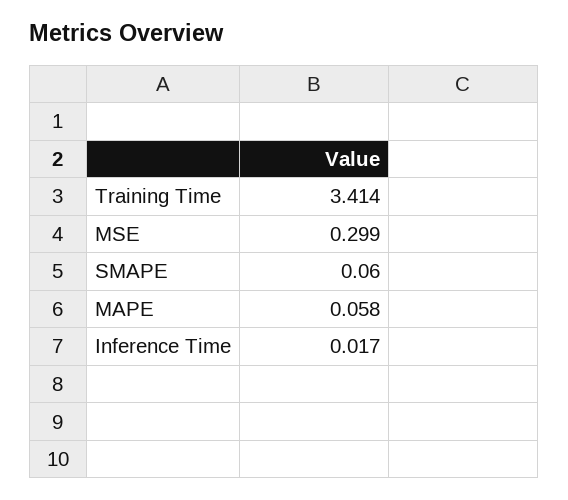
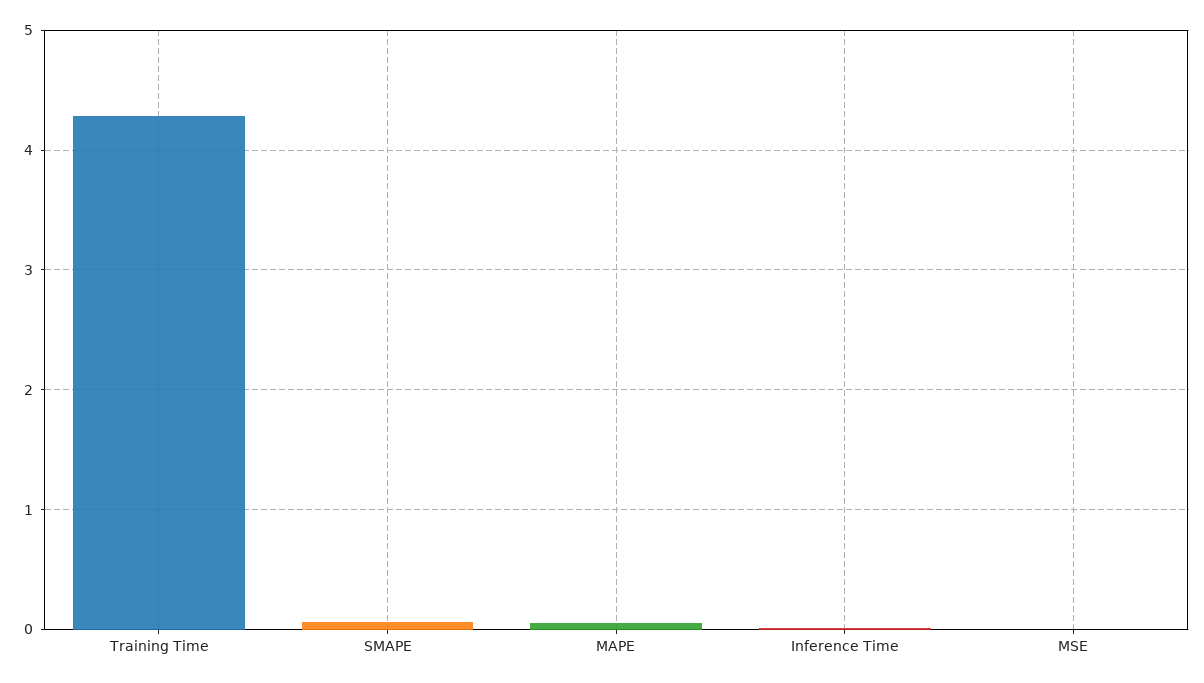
Training Time: 3.414 -> 4.3
MSE: 0.299 -> 0

